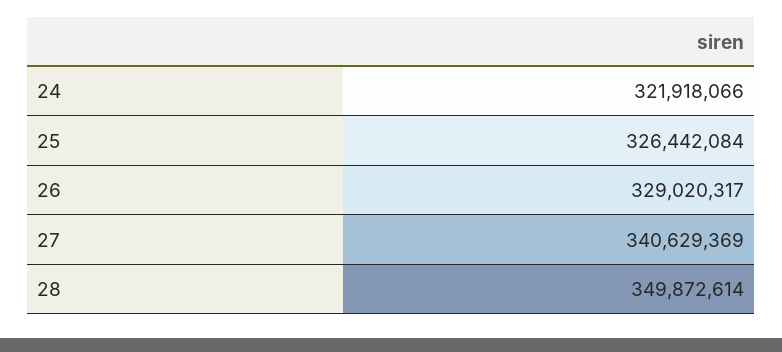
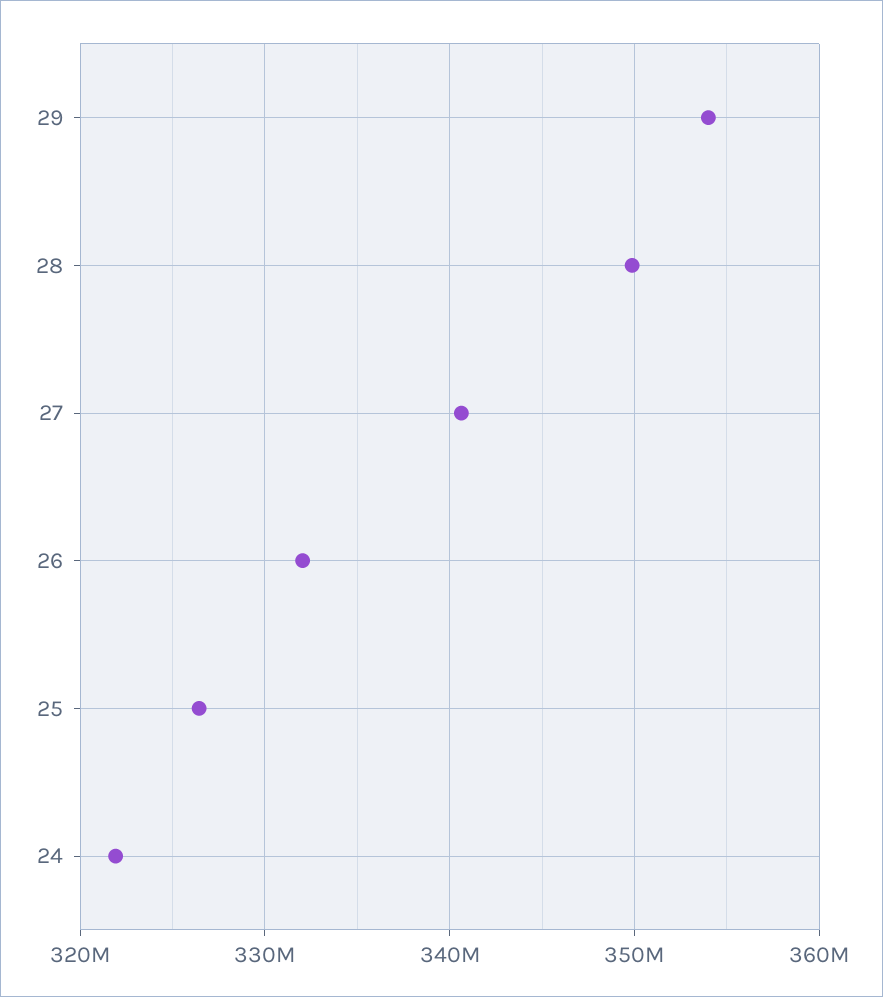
26: 329020317 -> 332000000
29: none -> 354000000

